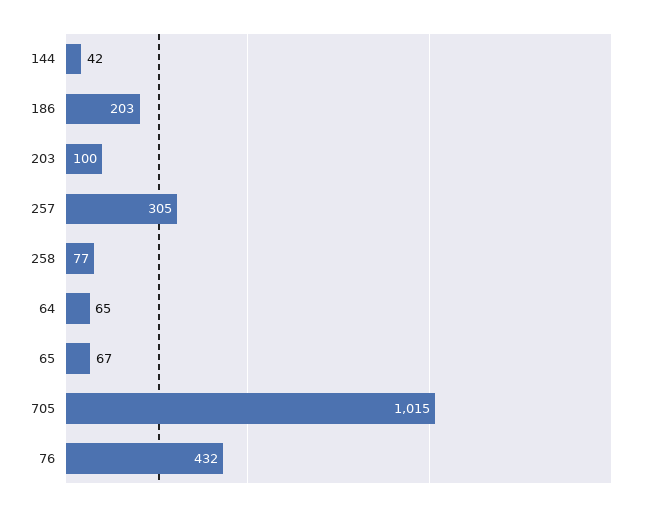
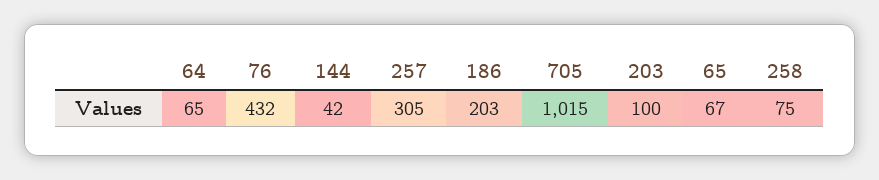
258: 77 -> 75

